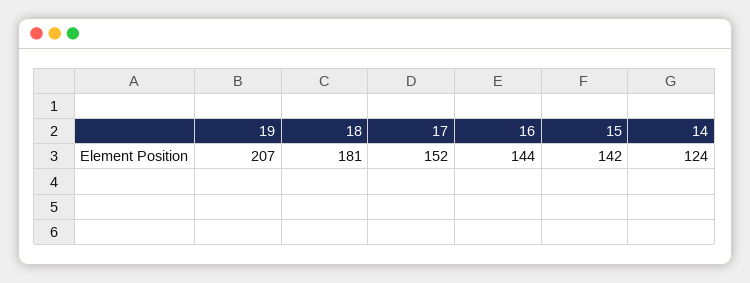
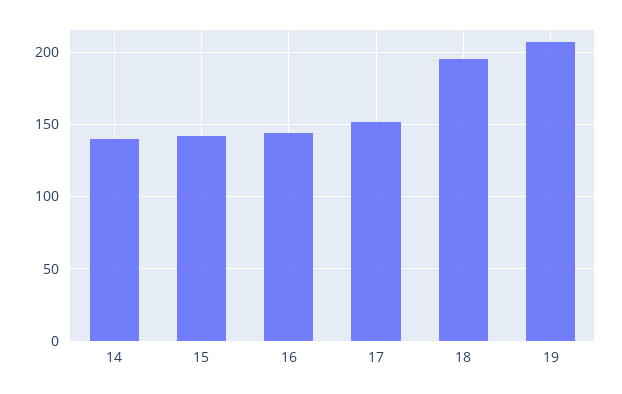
18: 181 -> 195
14: 124 -> 140

